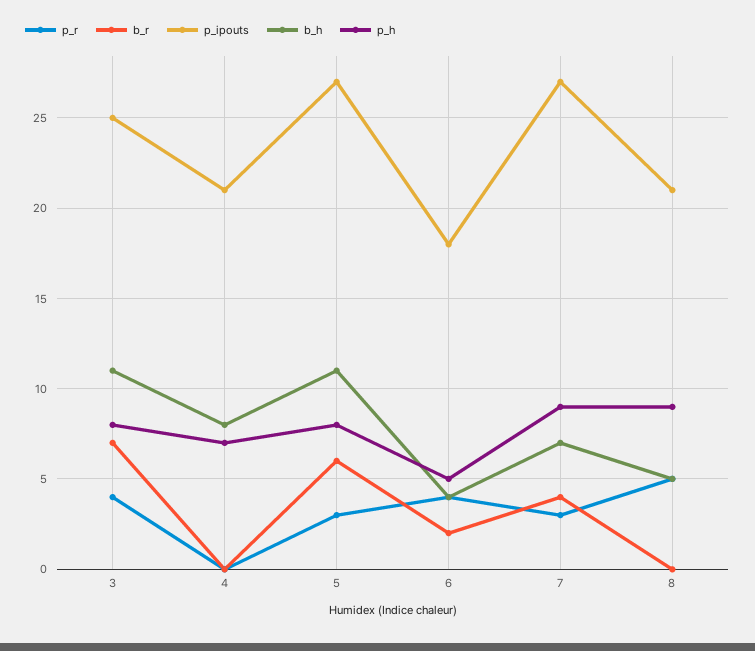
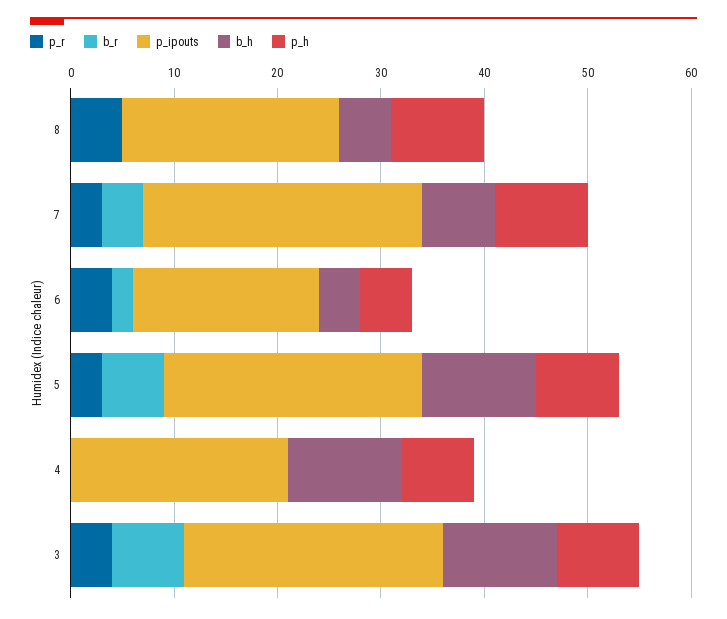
b_h, 4: 8 -> 11
p_ipouts, 5: 27 -> 25

